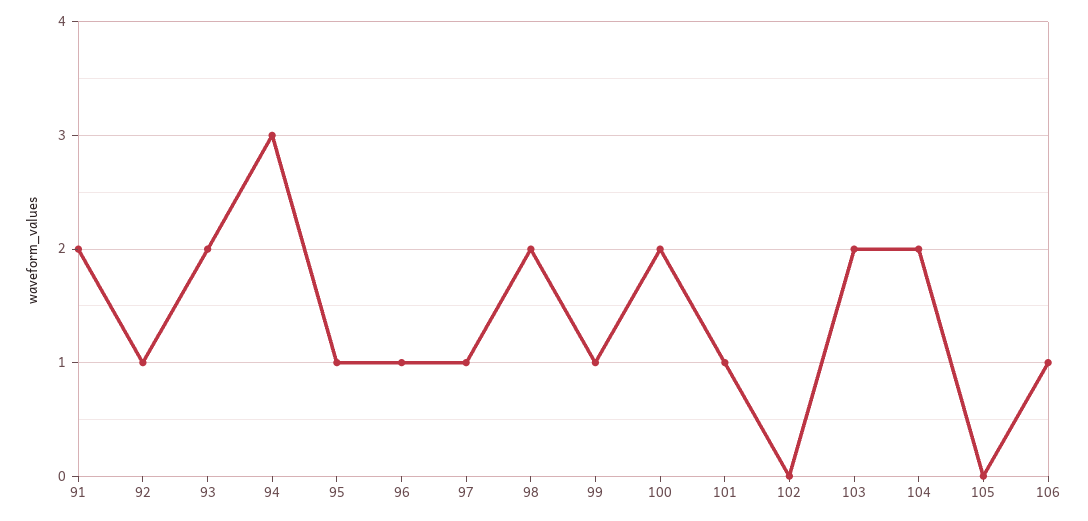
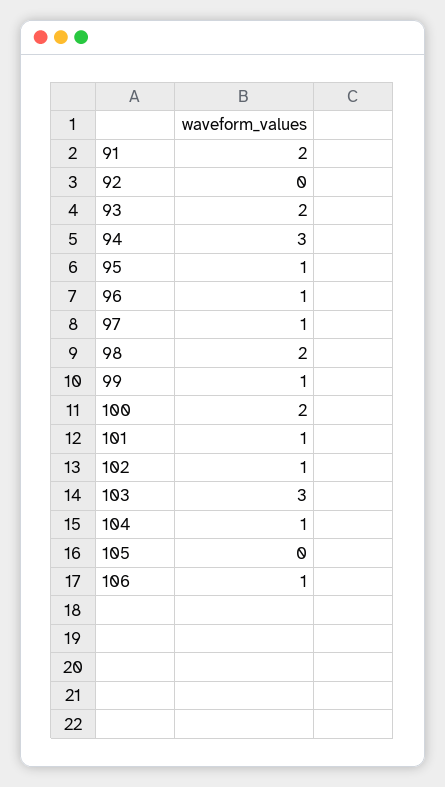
92: 1 -> 0
102: 0 -> 1
103: 2 -> 3
104: 2 -> 1

